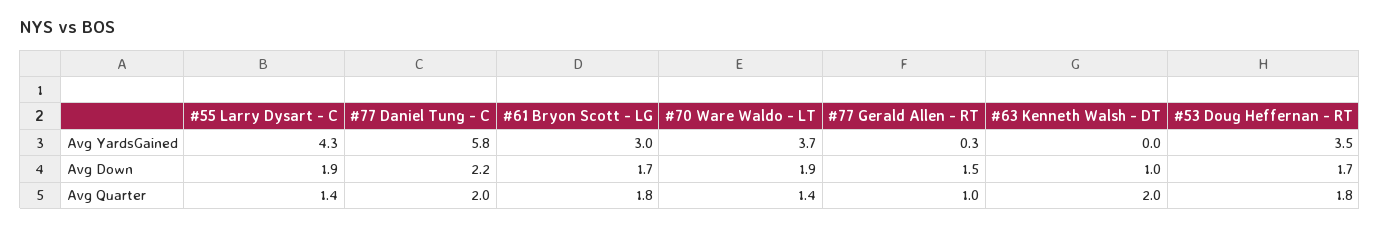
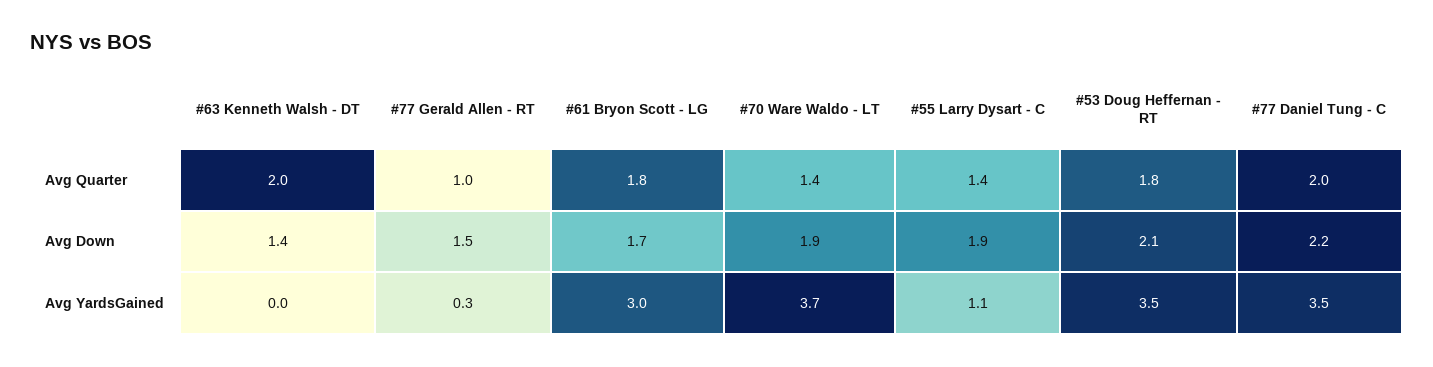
#55 Larry Dysart - C, Avg YardsGained: 4.3 -> 1.1
#77 Daniel Tung - C, Avg YardsGained: 5.8 -> 3.5
#63 Kenneth Walsh - DT, Avg Down: 1 -> 1.4
#53 Doug Heffernan - RT, Avg Down: 1.7 -> 2.1

